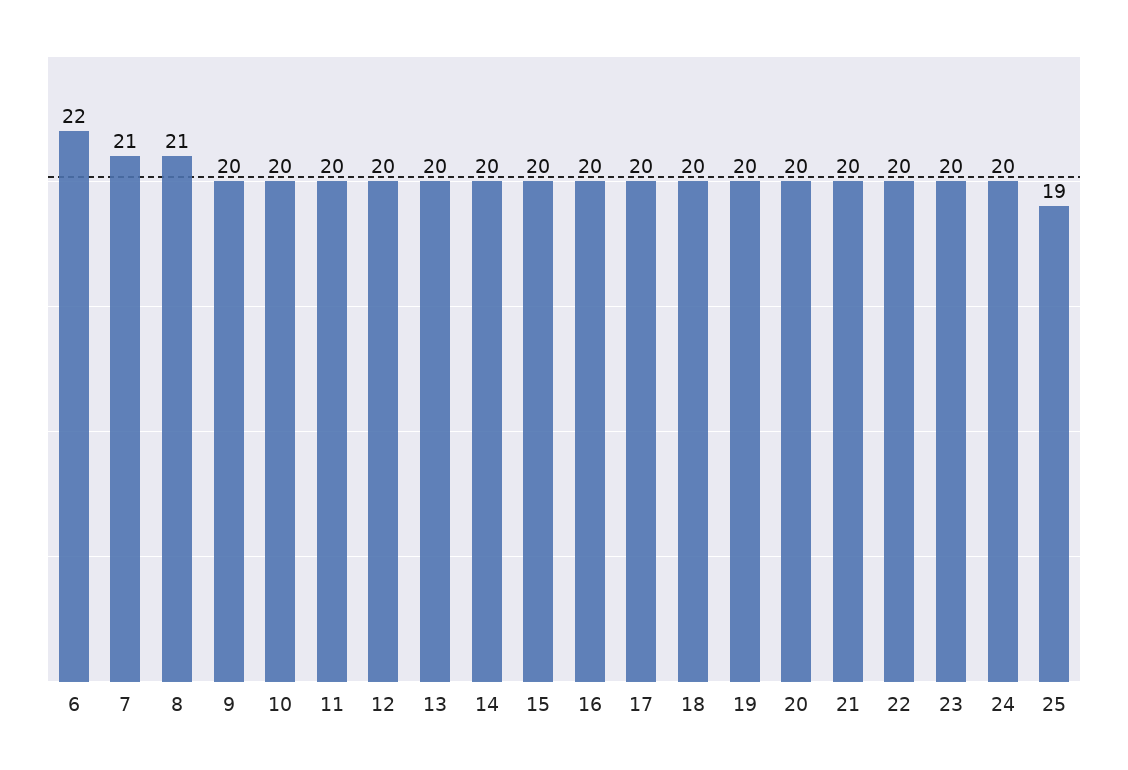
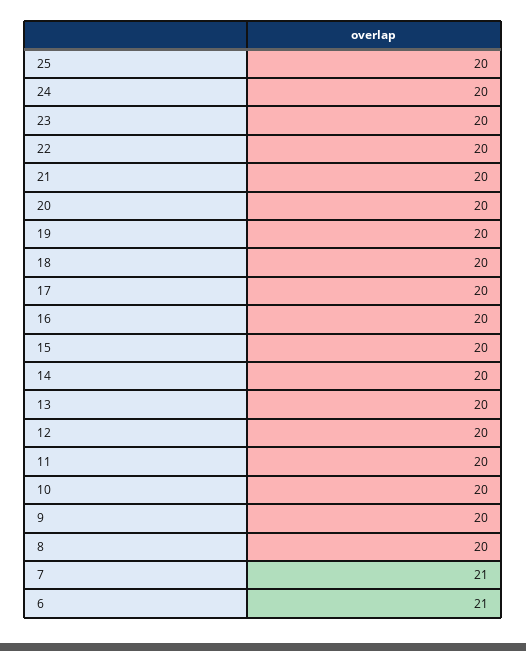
6: 22 -> 21
8: 21 -> 20
25: 19 -> 20

